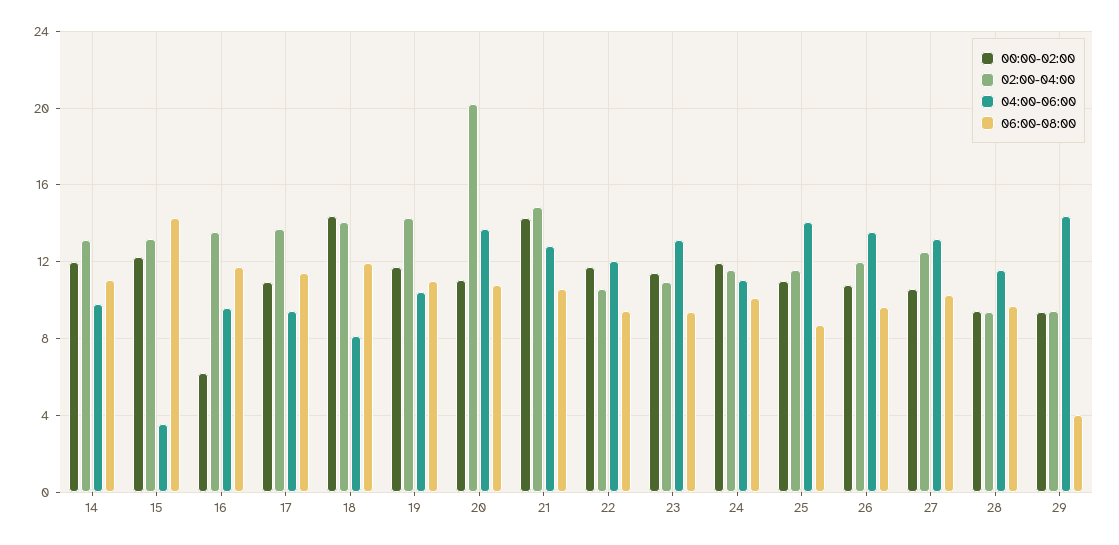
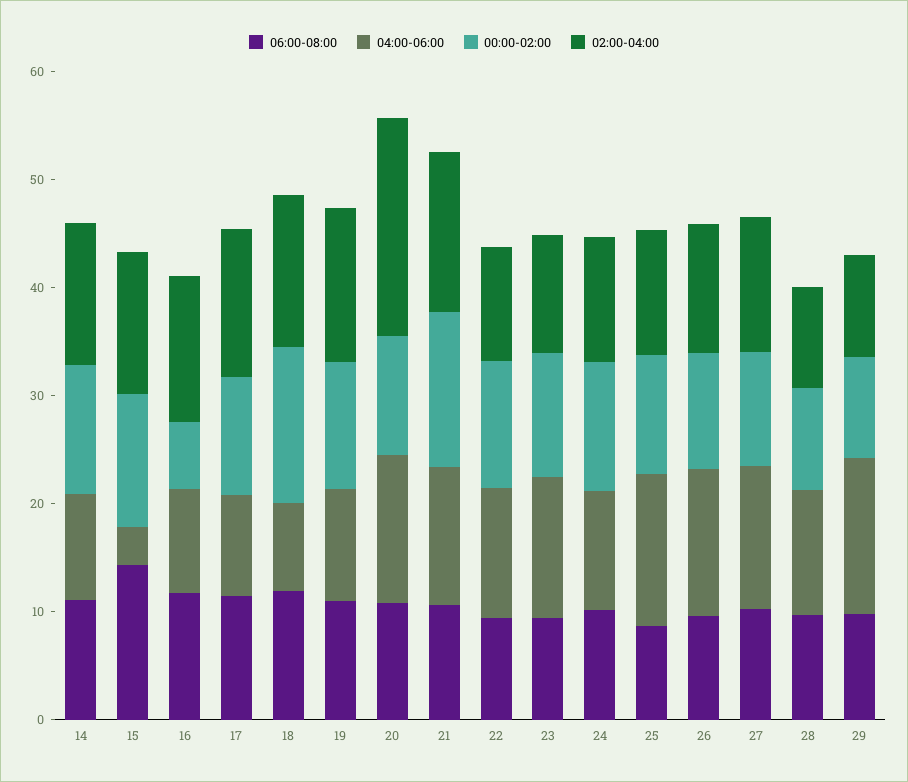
06:00-08:00, 29: 4 -> 10

